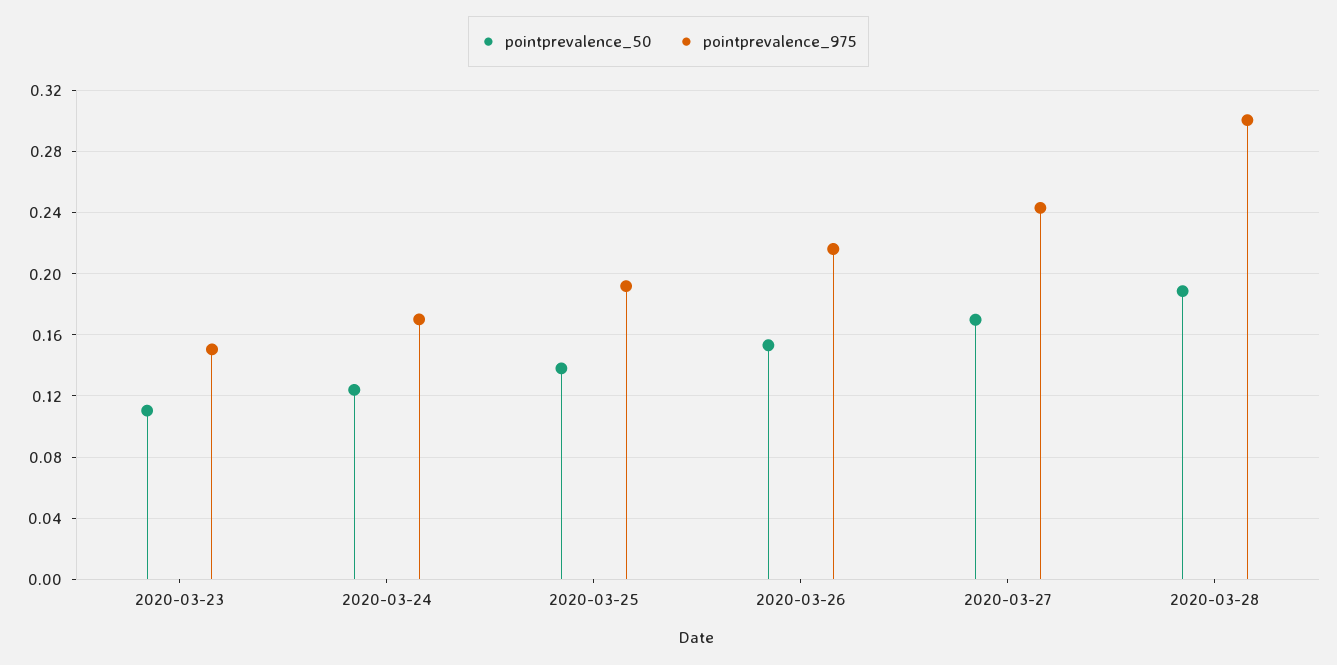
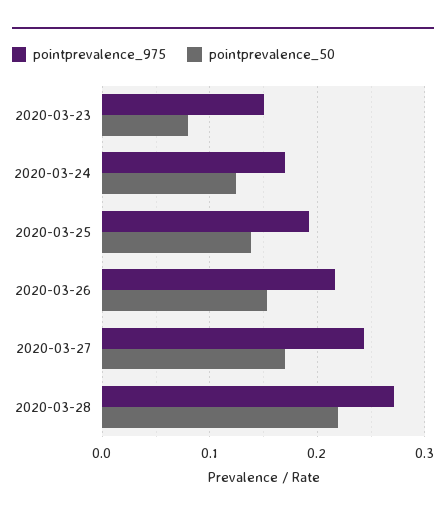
pointprevalence_50, 2020-03-23: 0.11 -> 0.08
pointprevalence_50, 2020-03-28: 0.19 -> 0.22
pointprevalence_975, 2020-03-28: 0.3 -> 0.27

